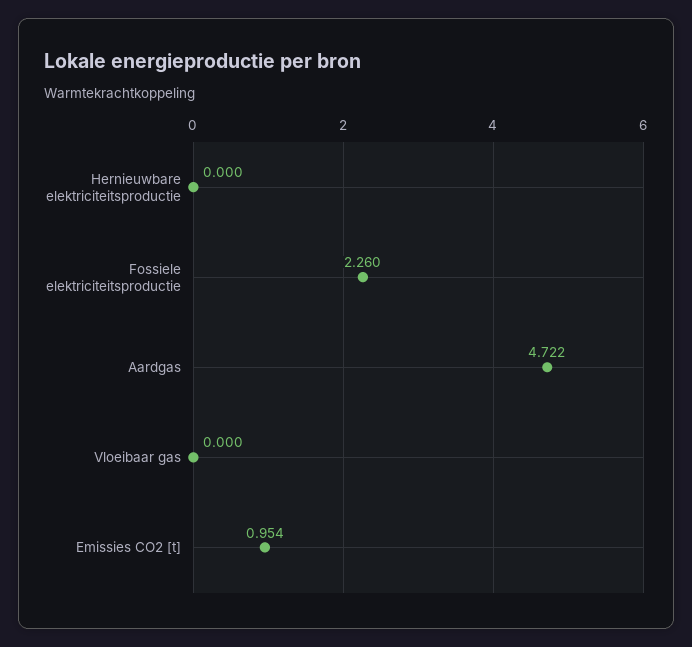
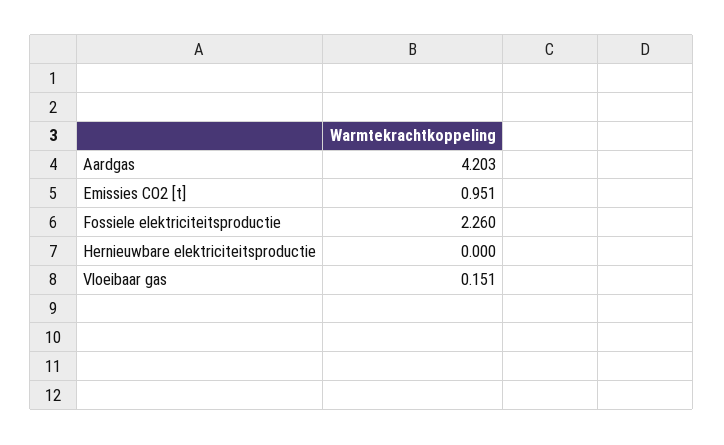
Aardgas: 4.722 -> 4.203
Vloeibaar gas: 0 -> 0.151
Emissies CO2 [t]: 0.954 -> 0.951

